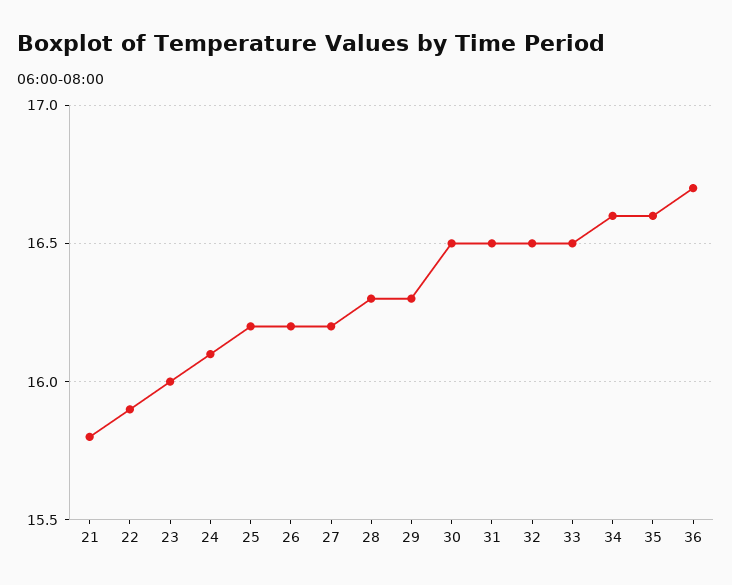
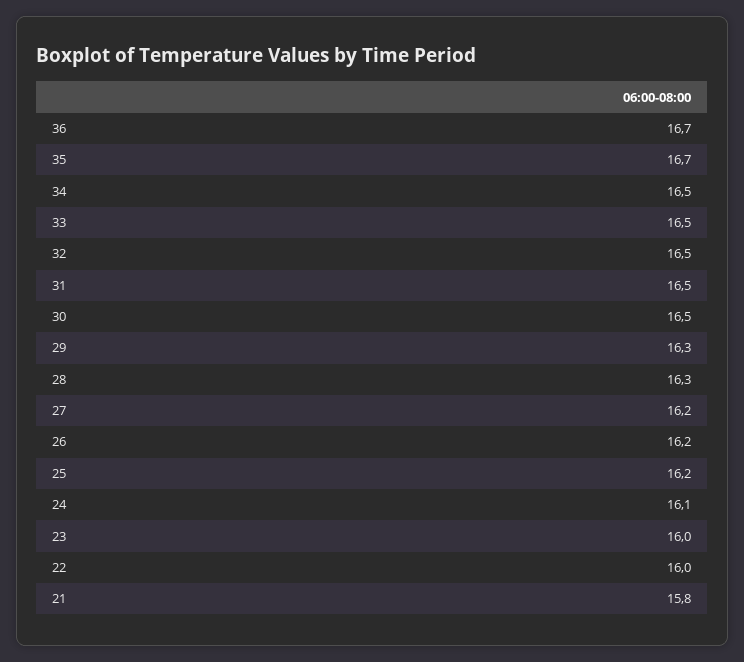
22: 15.9 -> 16
34: 16.6 -> 16.5
35: 16.6 -> 16.7

